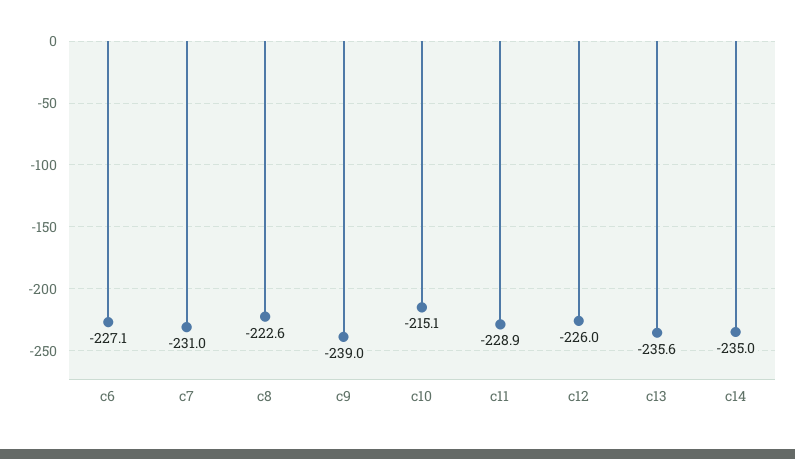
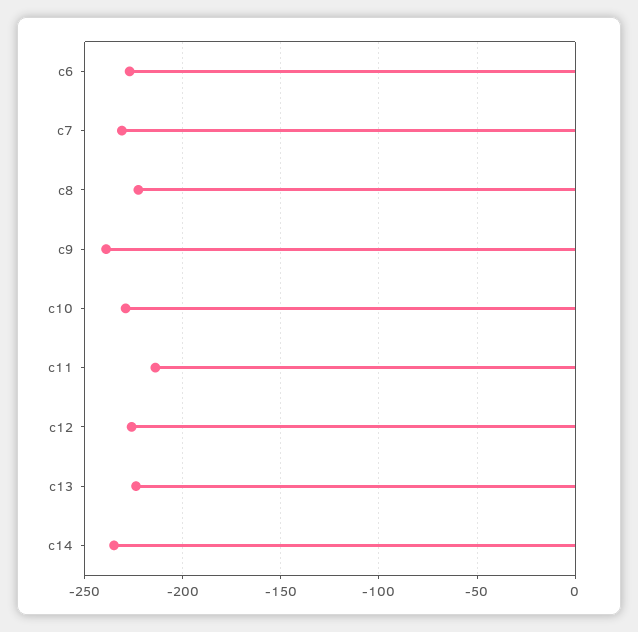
c10: -215.1 -> -230
c11: -228.9 -> -215
c13: -235.6 -> -225

